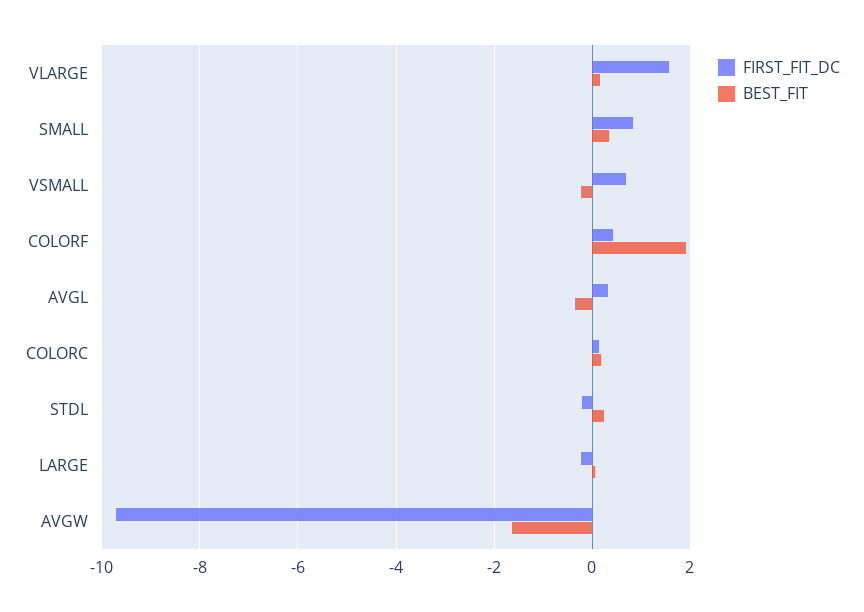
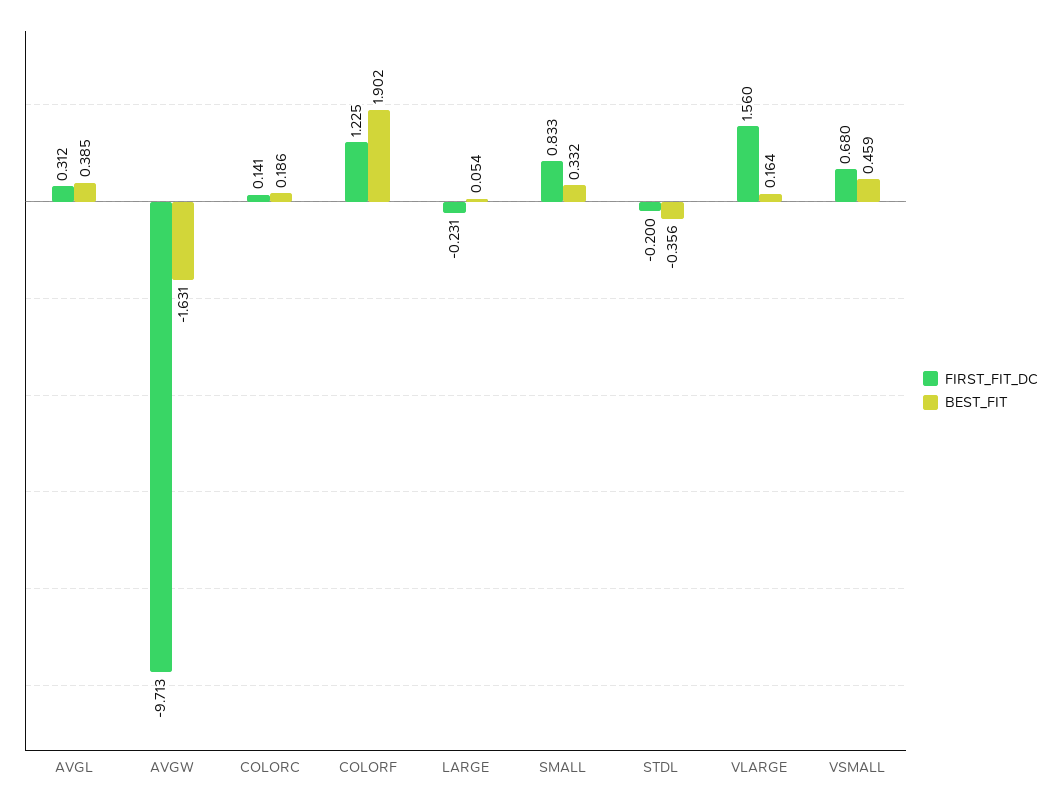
BEST_FIT, VSMALL: -0.2 -> 0.459
FIRST_FIT_DC, COLORF: 0.4 -> 1.225
BEST_FIT, AVGL: -0.4 -> 0.385
BEST_FIT, STDL: 0.2 -> -0.356

